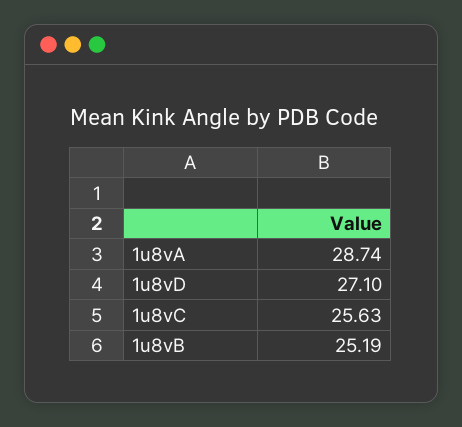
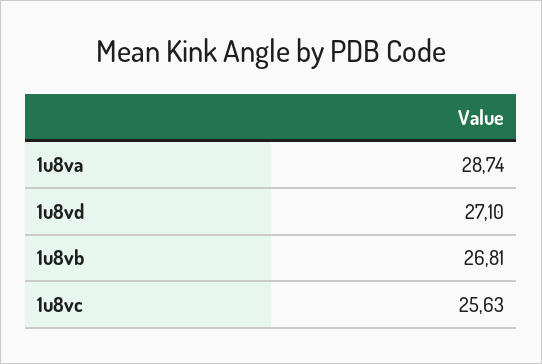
1u8vB: 25.19 -> 26.81

